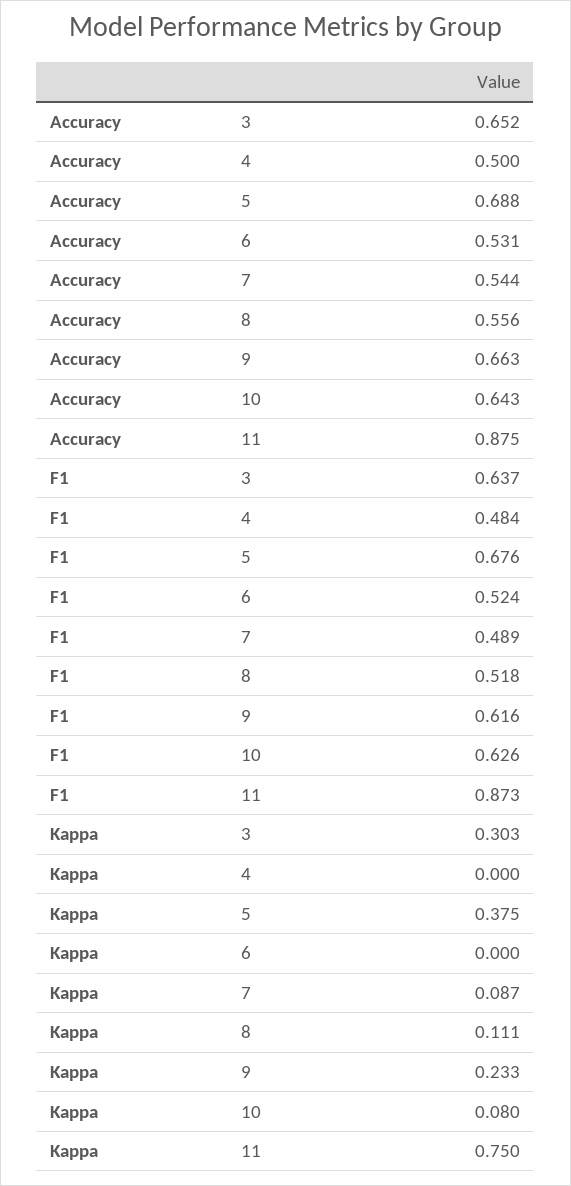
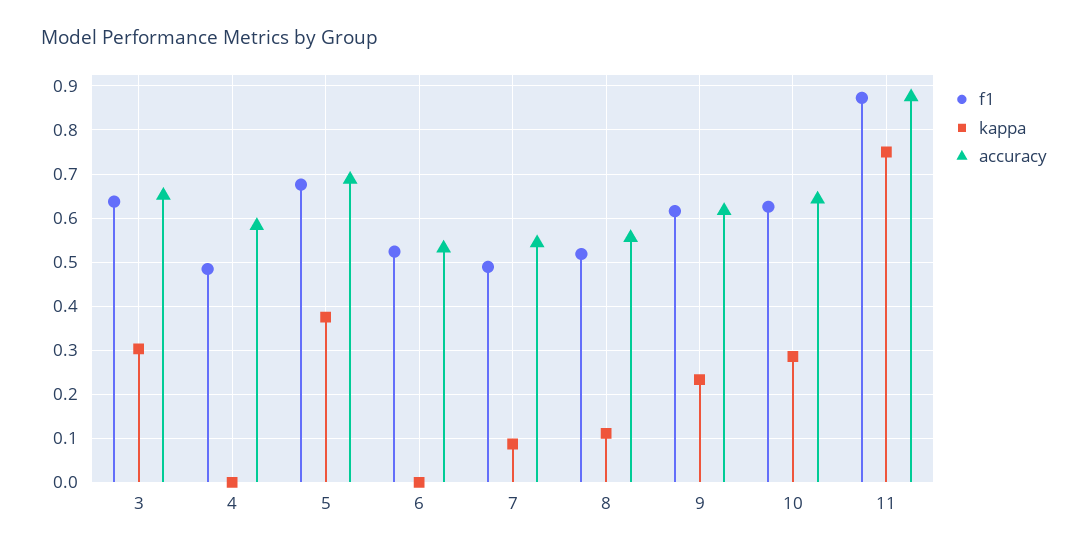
Accuracy, 4: 0.5 -> 0.58
Accuracy, 9: 0.663 -> 0.62
Kappa, 10: 0.08 -> 0.28

